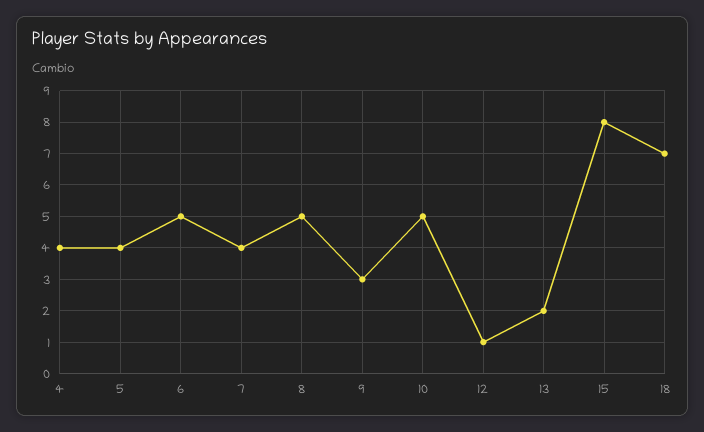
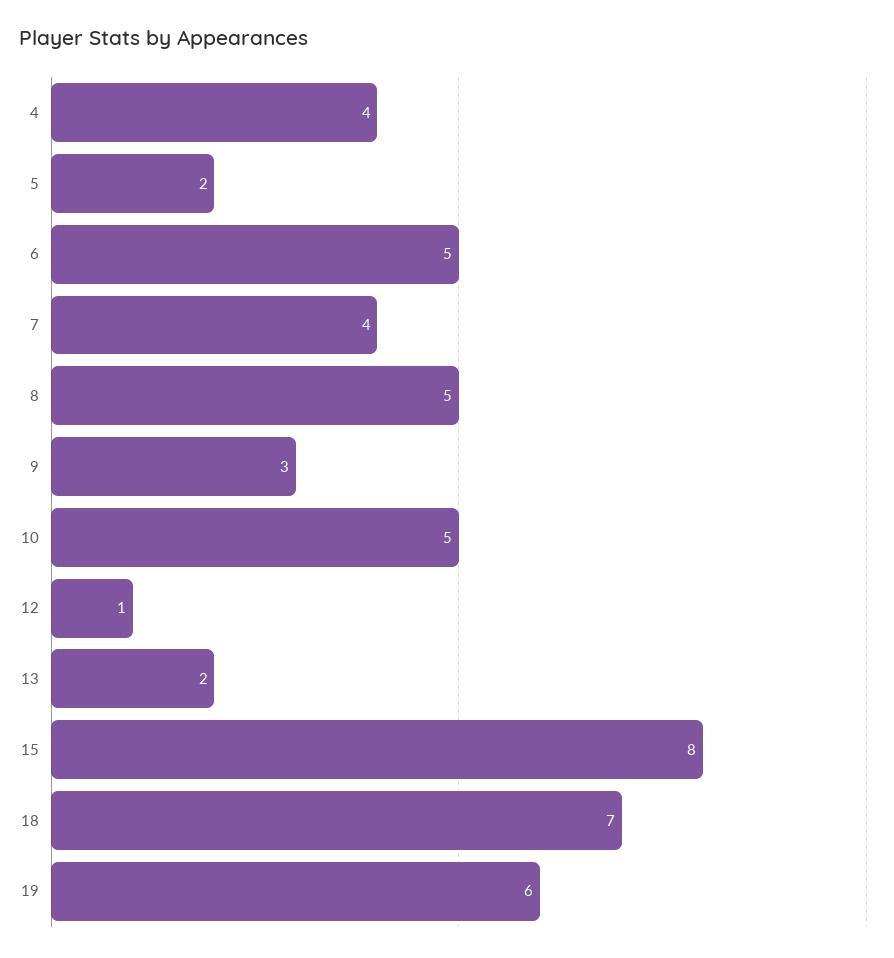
5: 4 -> 2
19: none -> 6

